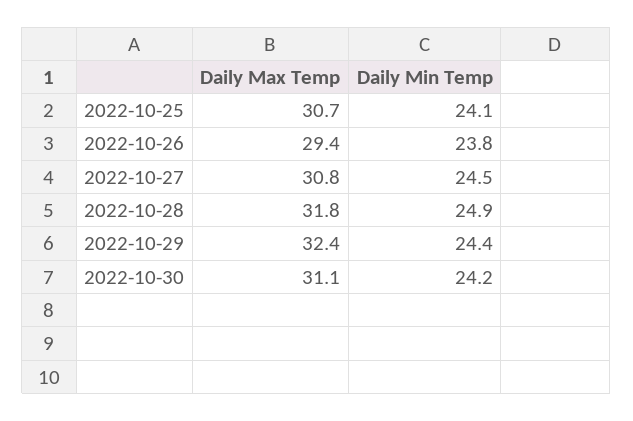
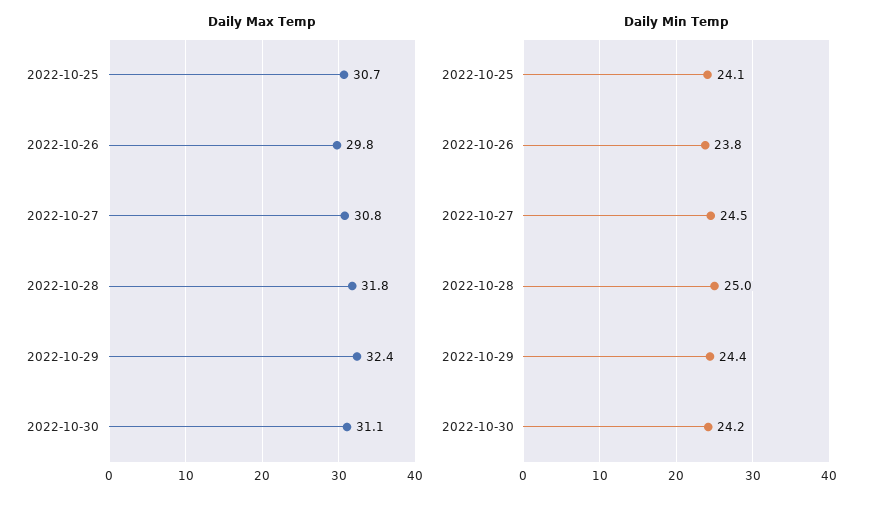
Daily Max Temp, 2022-10-26: 29.4 -> 29.8
Daily Min Temp, 2022-10-28: 24.9 -> 25

